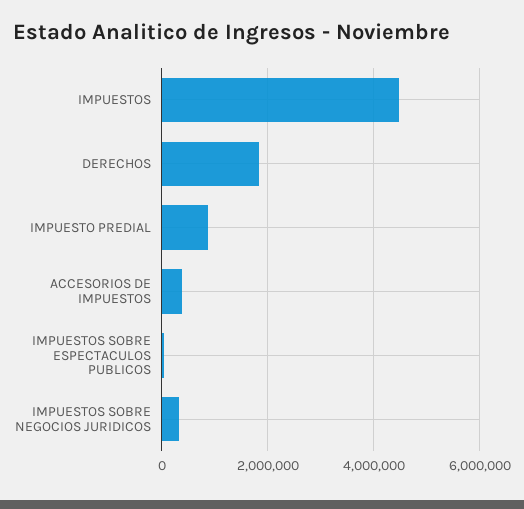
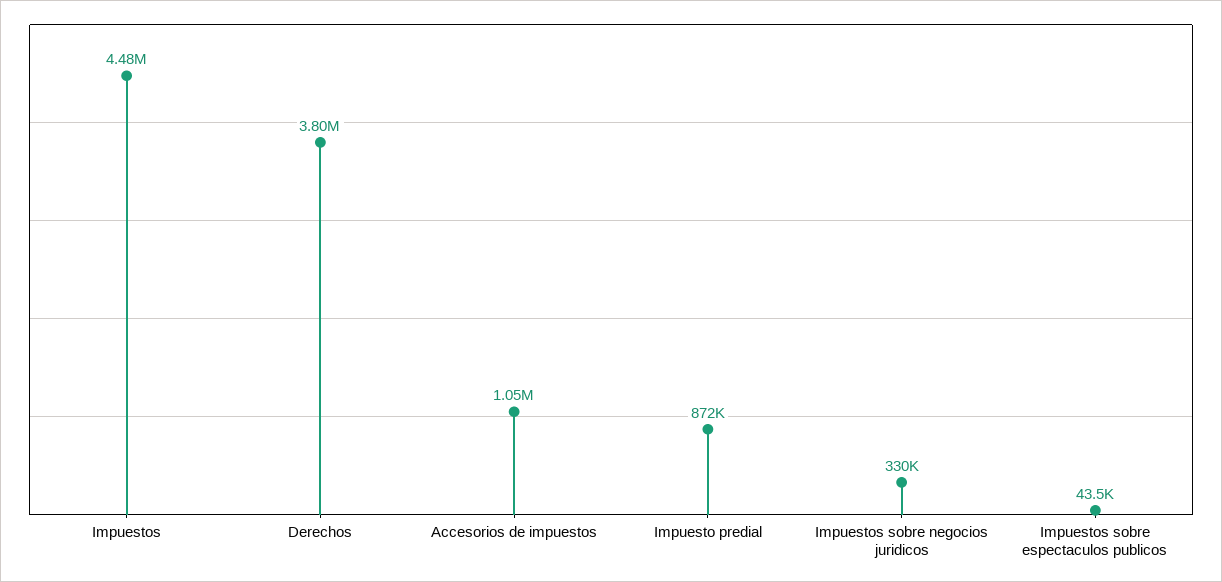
DERECHOS: 1800000 -> 3800000
ACCESORIOS DE IMPUESTOS: 400000 -> 1050000

